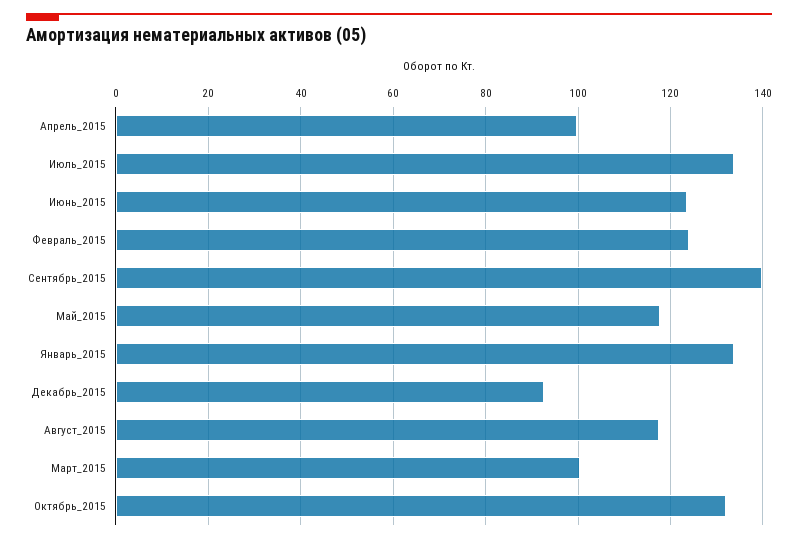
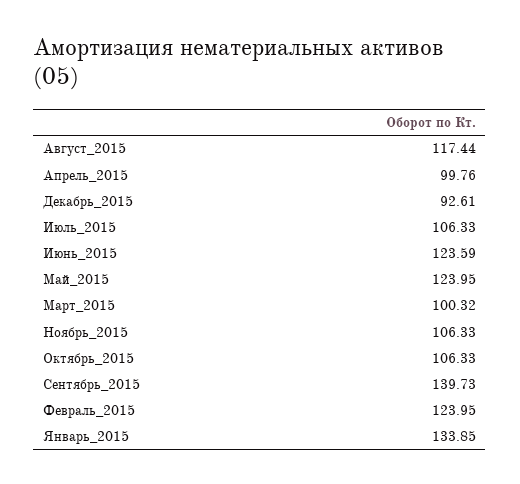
Июль_2015: 134 -> 106.33
Май_2015: 118 -> 123.95
Октябрь_2015: 132 -> 106.33
Ноябрь_2015: none -> 106.33

